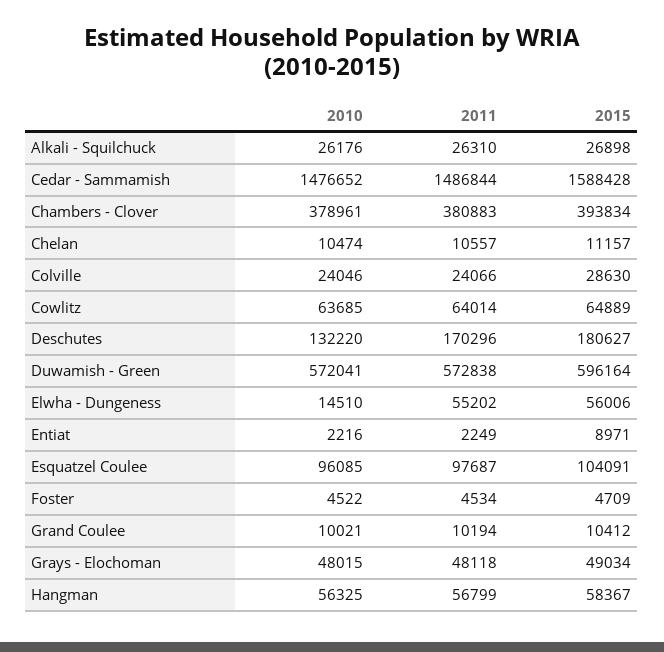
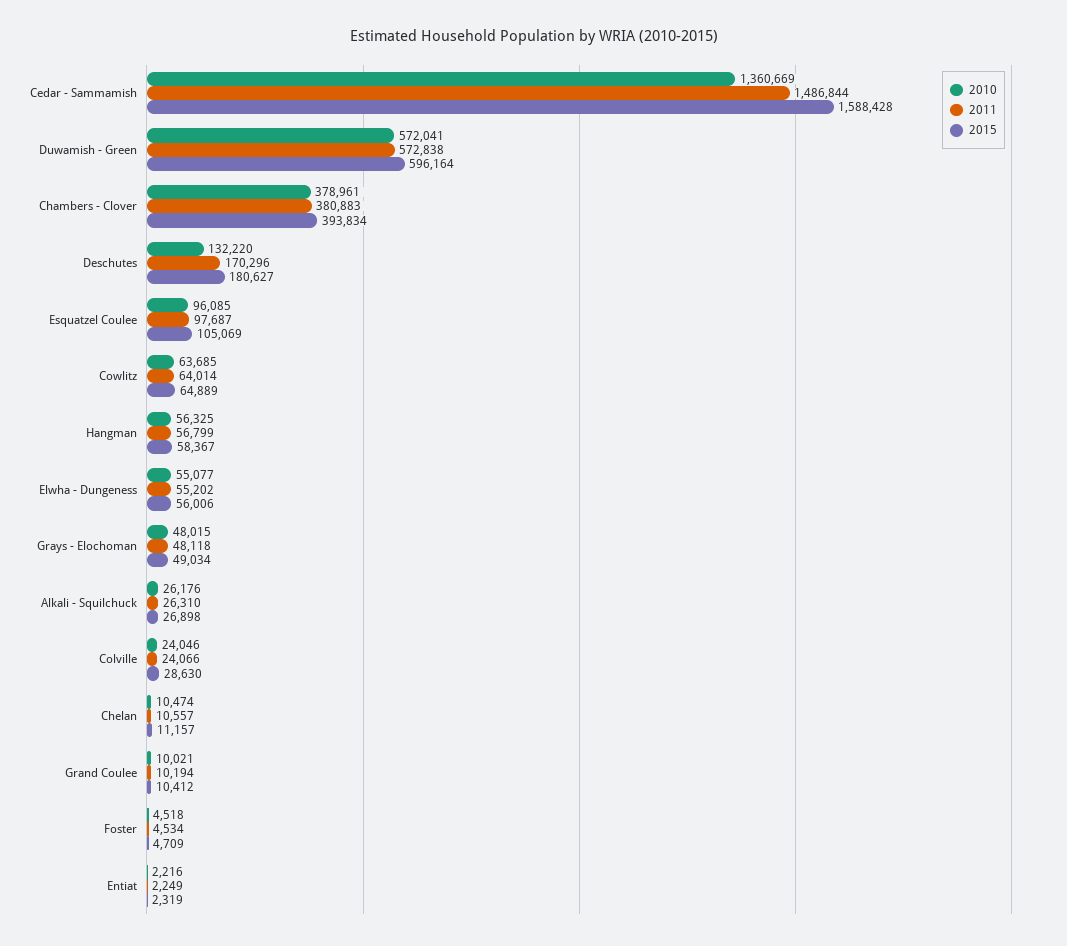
2010, Cedar - Sammamish: 1476652 -> 1360669
2010, Elwha - Dungeness: 14510 -> 55077
2015, Entiat: 8971 -> 2319
2015, Esquatzel Coulee: 104091 -> 105069
2010, Foster: 4522 -> 4518

